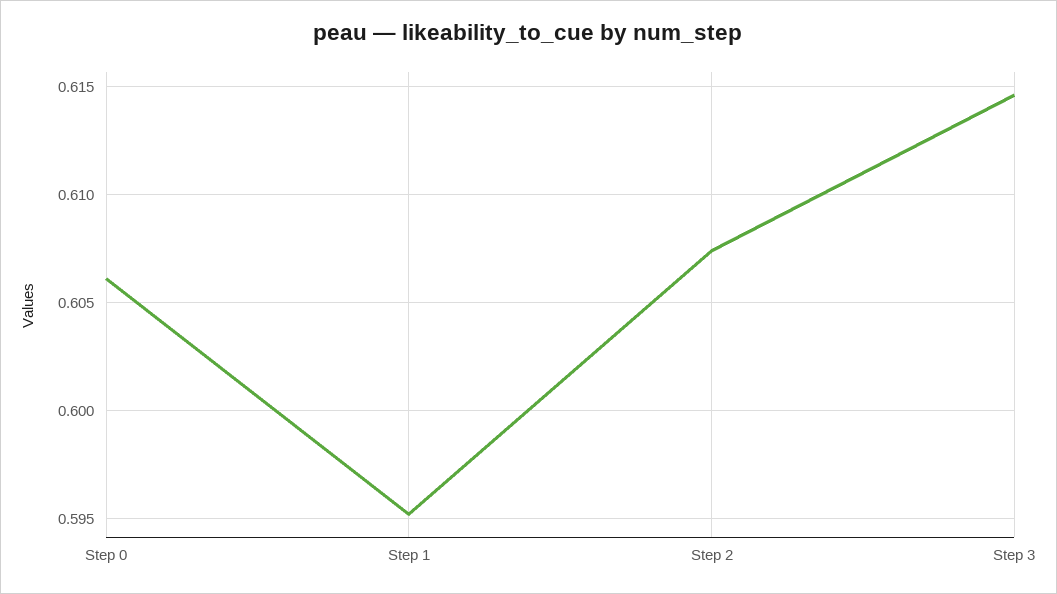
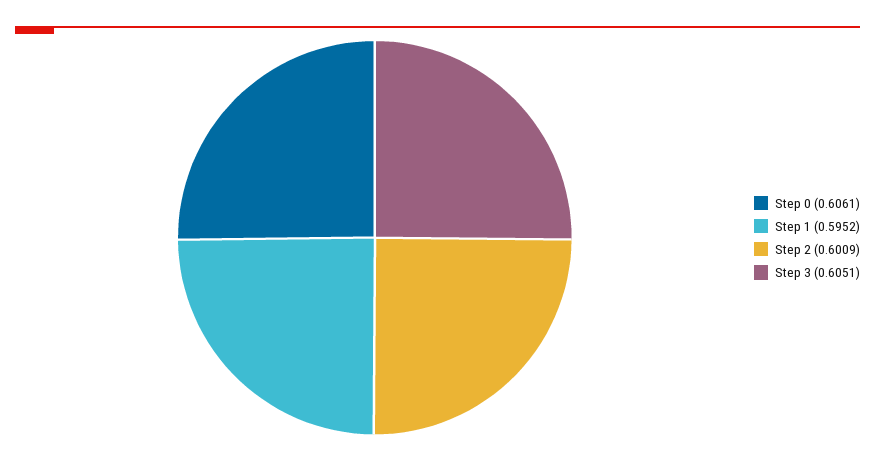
Step 2: 0.6075 -> 0.6009
Step 3: 0.6145 -> 0.6051

